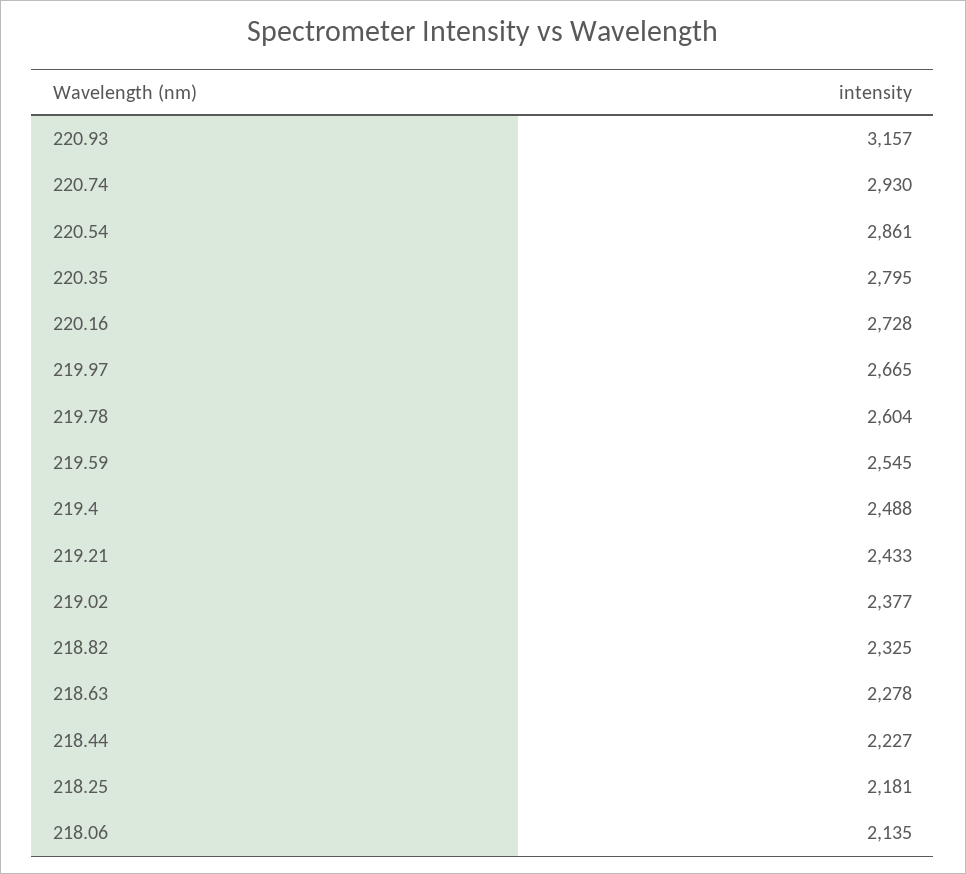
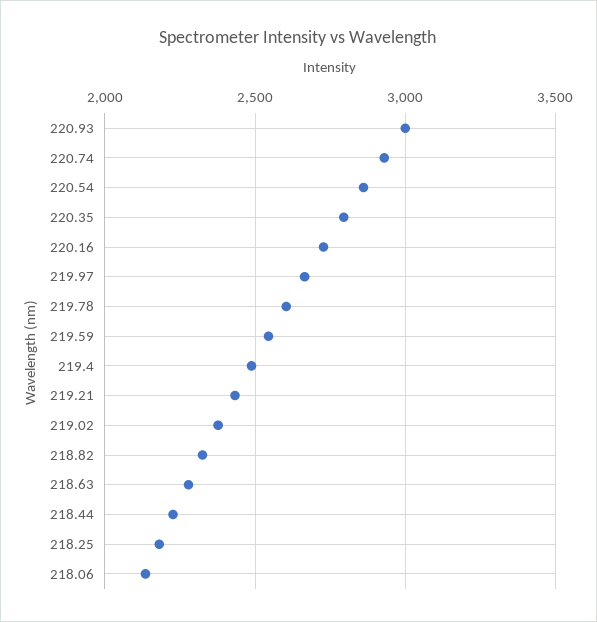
220.93: 3157 -> 3000

